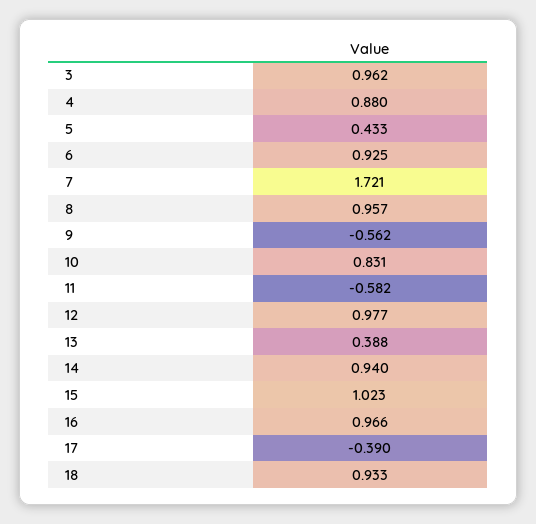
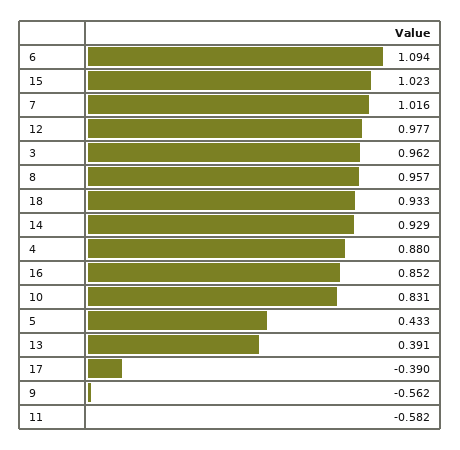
6: 0.925 -> 1.094
7: 1.721 -> 1.016
13: 0.388 -> 0.391
14: 0.94 -> 0.929
16: 0.966 -> 0.852

